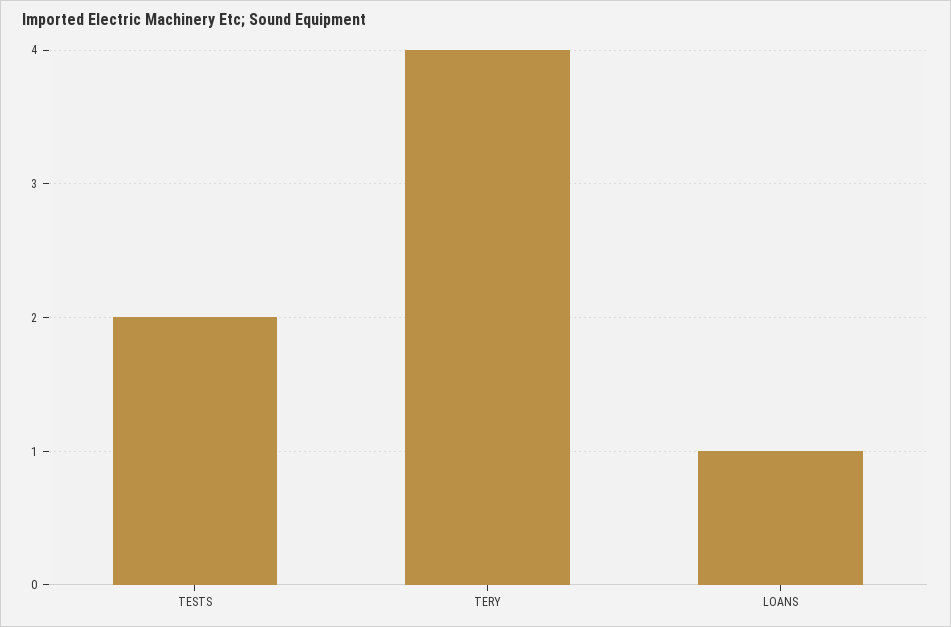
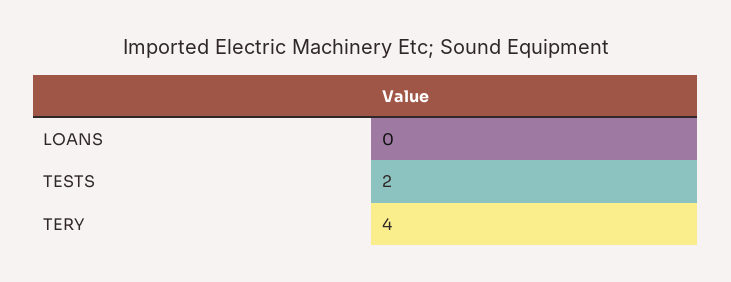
LOANS: 1 -> 0

